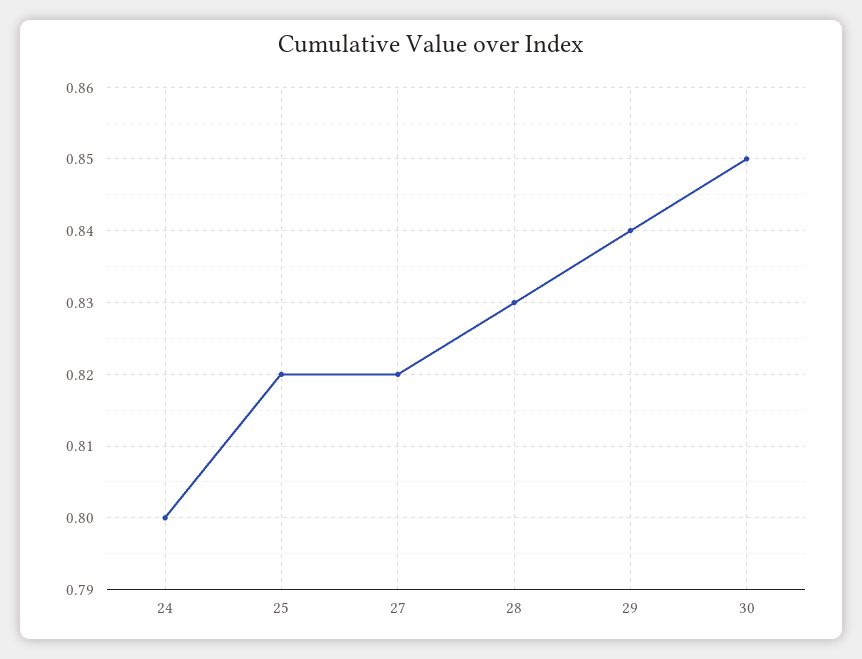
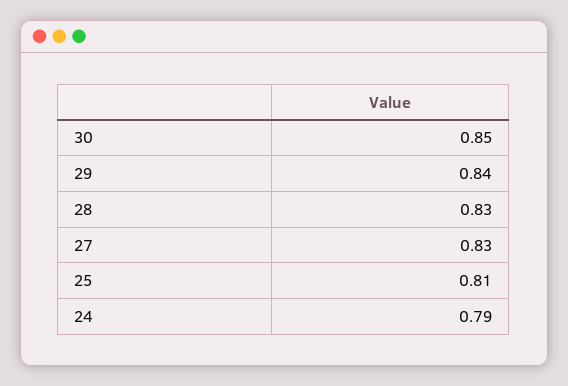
24: 0.8 -> 0.79
25: 0.82 -> 0.81
27: 0.82 -> 0.83

